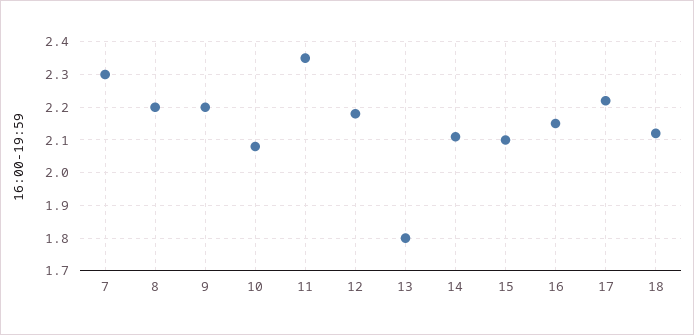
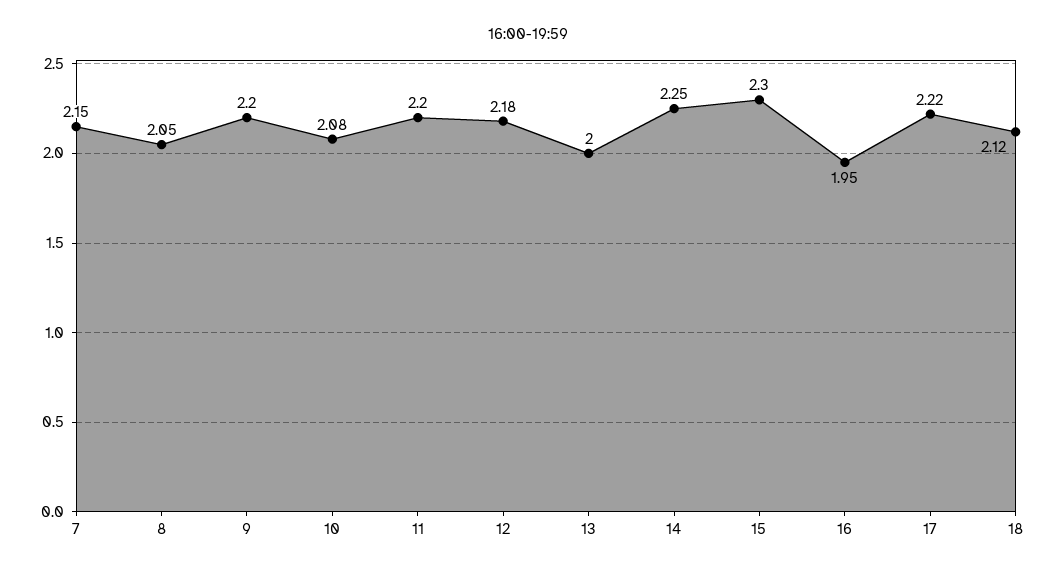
7: 2.3 -> 2.15
8: 2.2 -> 2.05
11: 2.35 -> 2.2
13: 1.8 -> 2
14: 2.1 -> 2.25
15: 2.1 -> 2.3
16: 2.15 -> 1.95

